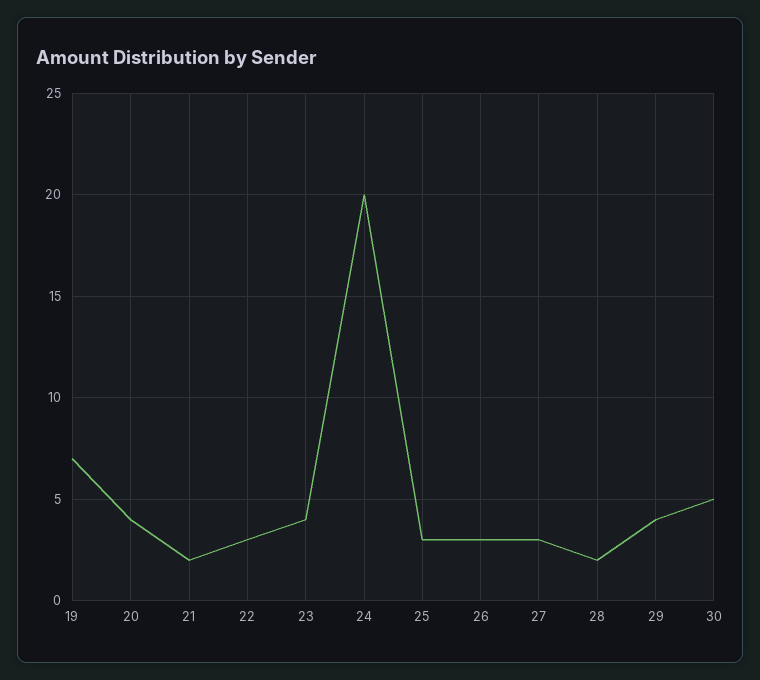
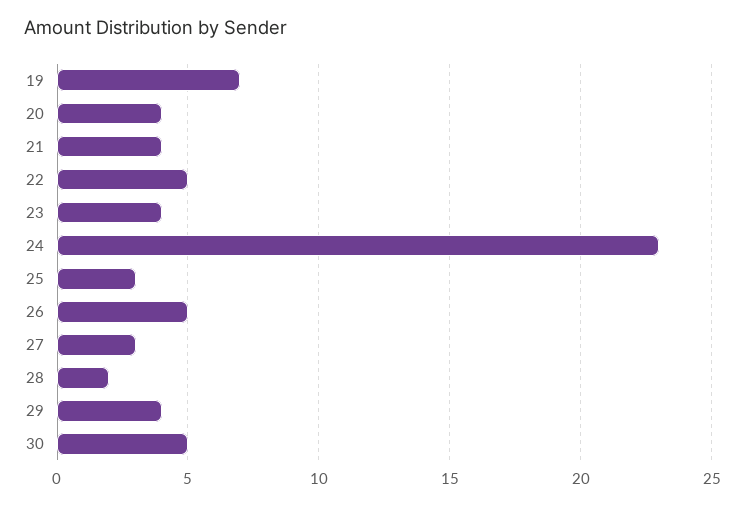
21: 2 -> 4
22: 3 -> 5
24: 20 -> 23
26: 3 -> 5

